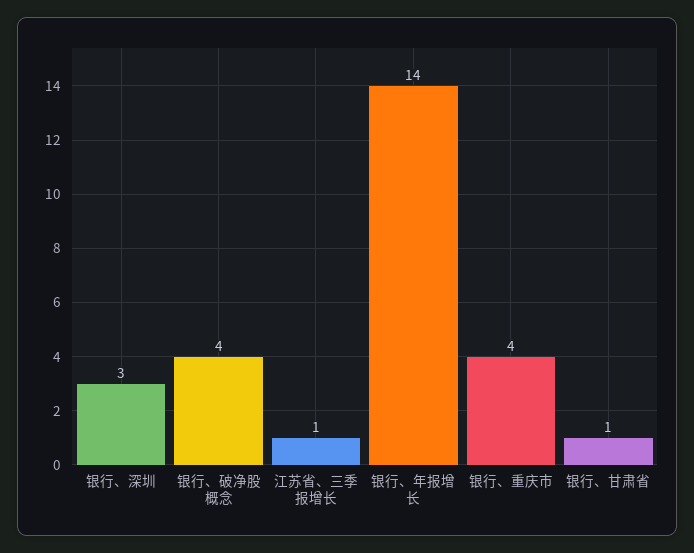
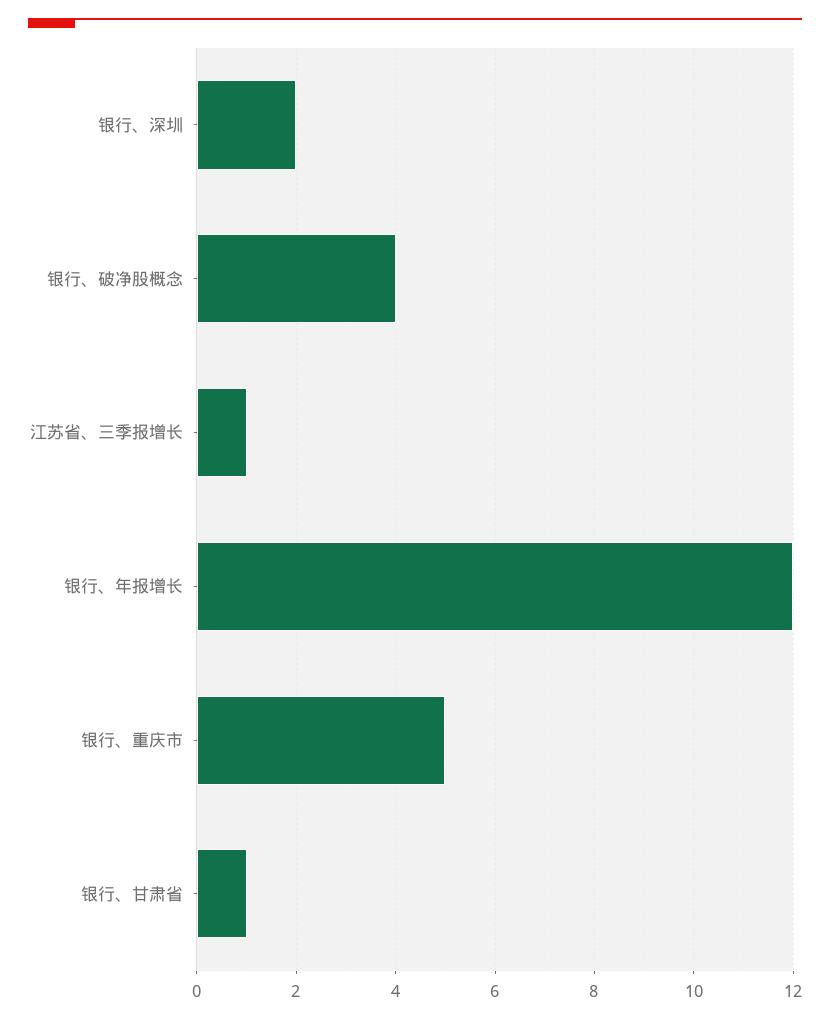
银行、深圳: 3 -> 2
银行、年报增长: 14 -> 12
银行、重庆市: 4 -> 5

